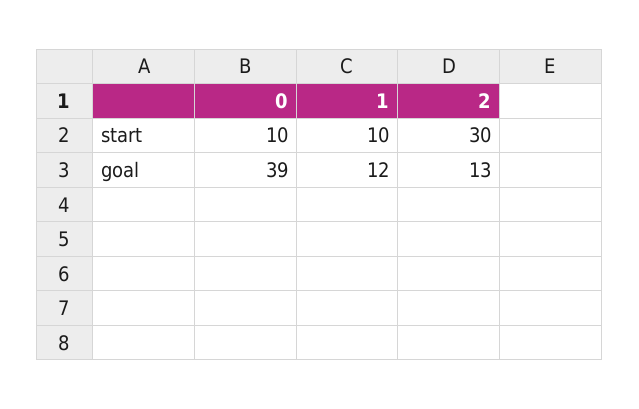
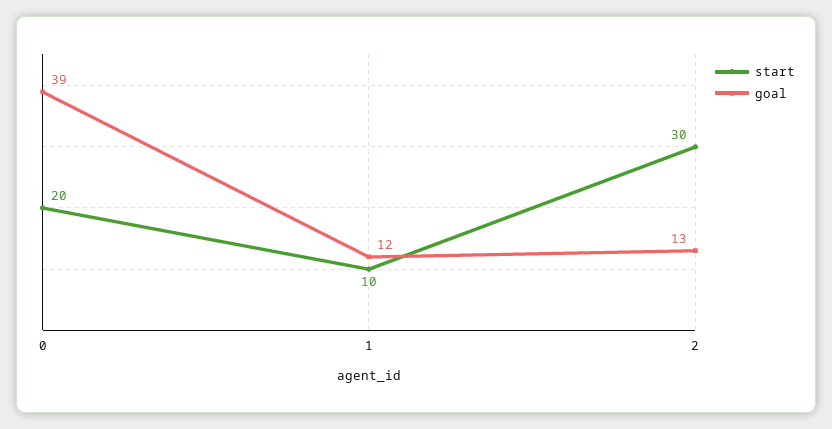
start, 0: 10 -> 20

